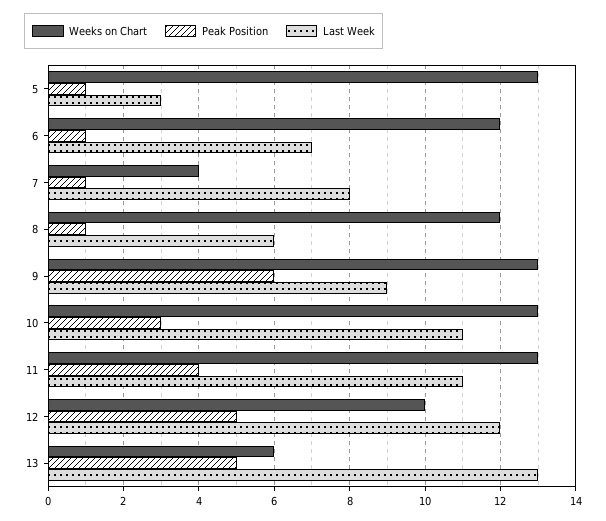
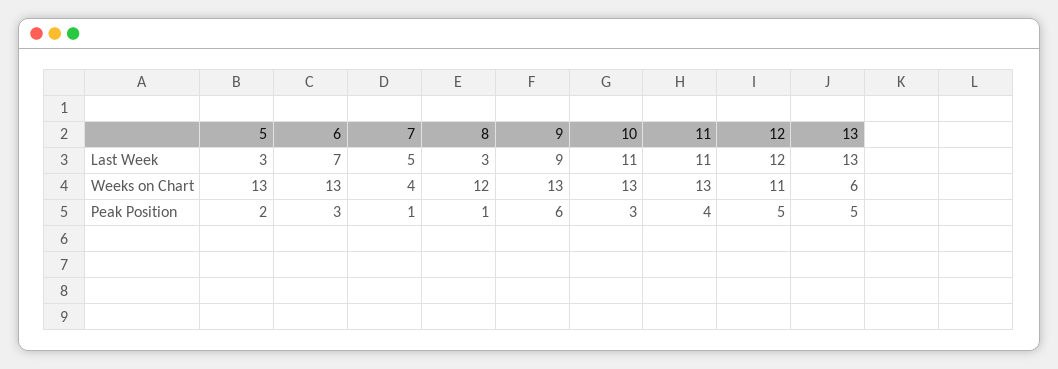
Peak Position, 5: 1 -> 2
Weeks on Chart, 6: 12 -> 13
Peak Position, 6: 1 -> 3
Last Week, 7: 8 -> 5
Last Week, 8: 6 -> 3
Weeks on Chart, 12: 10 -> 11

